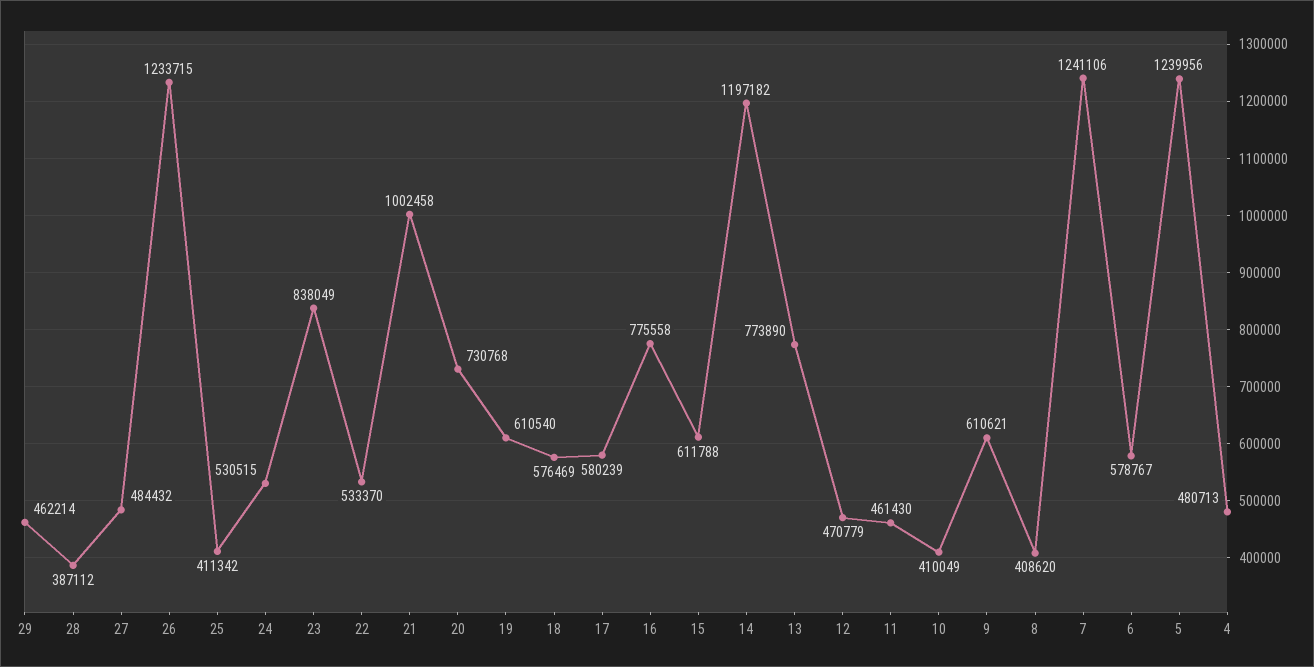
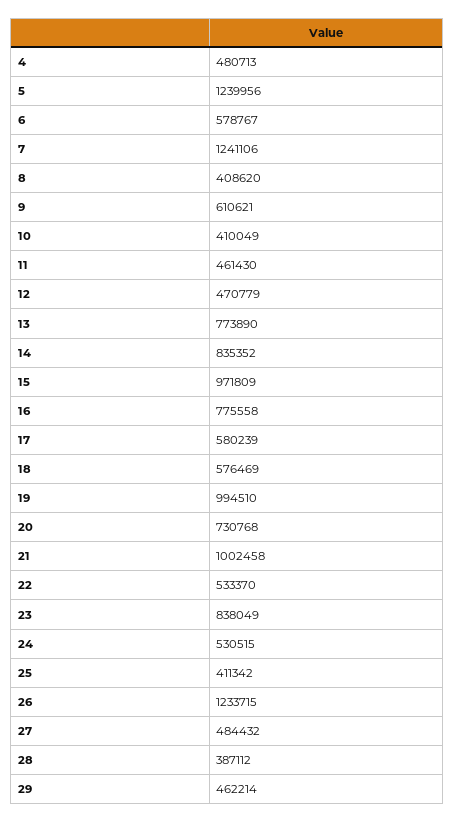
19: 610540 -> 994510
15: 611788 -> 971809
14: 1197182 -> 835352

